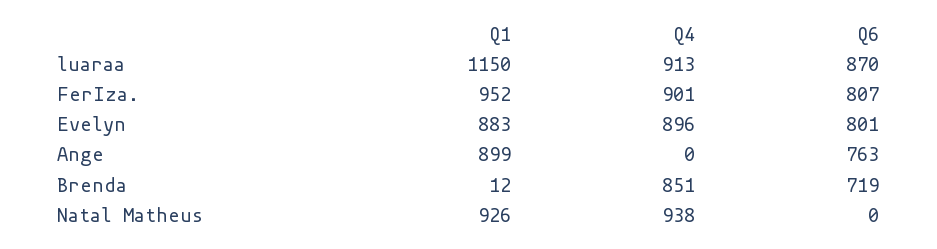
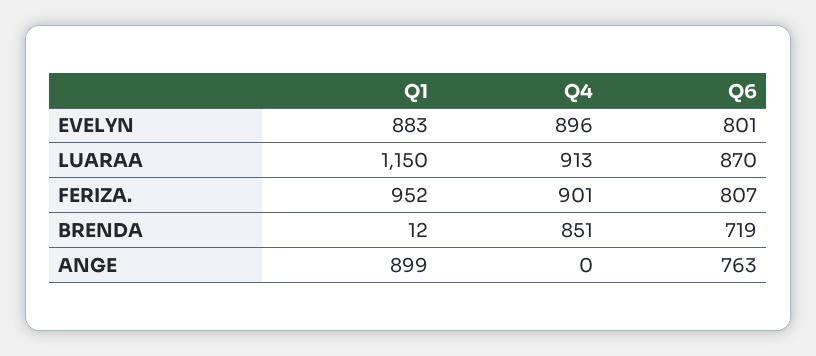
Q1, Natal Matheus: 926 -> none
Q4, Natal Matheus: 938 -> none
Q6, Natal Matheus: 0 -> none

